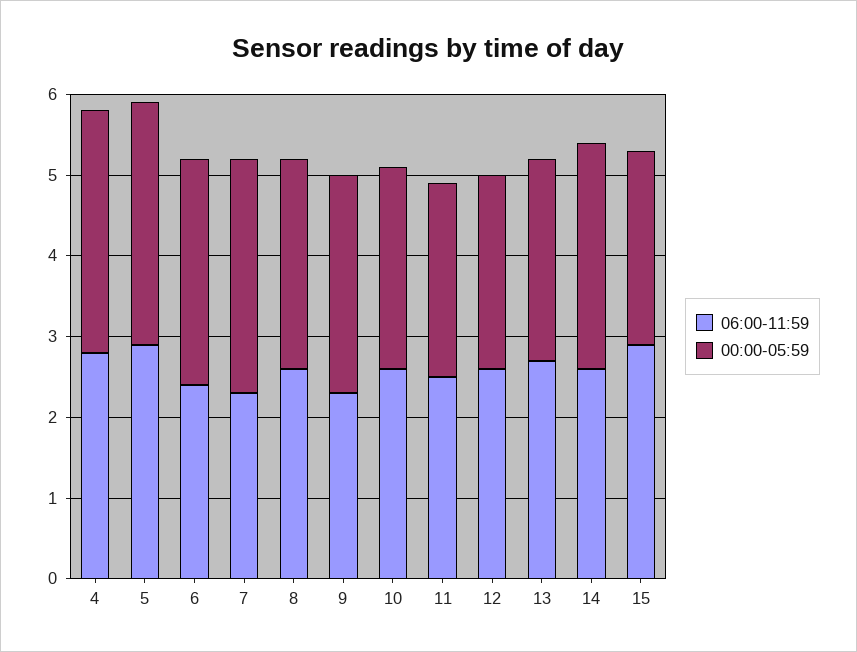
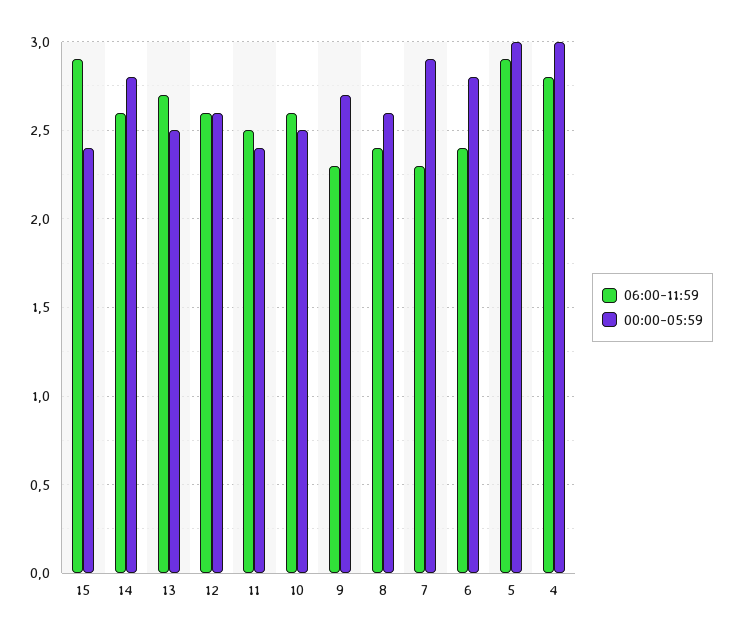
06:00-11:59, 8: 2.6 -> 2.4
00:00-05:59, 12: 2.4 -> 2.6

